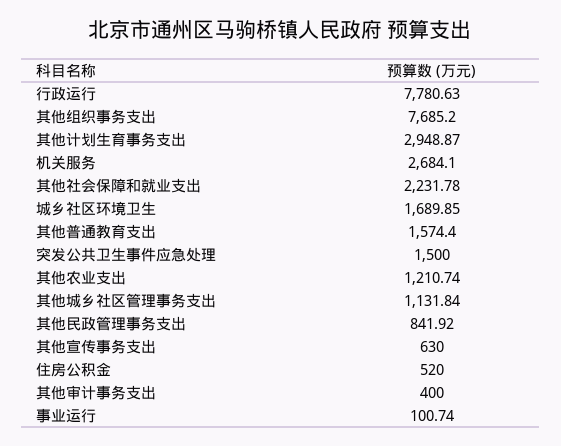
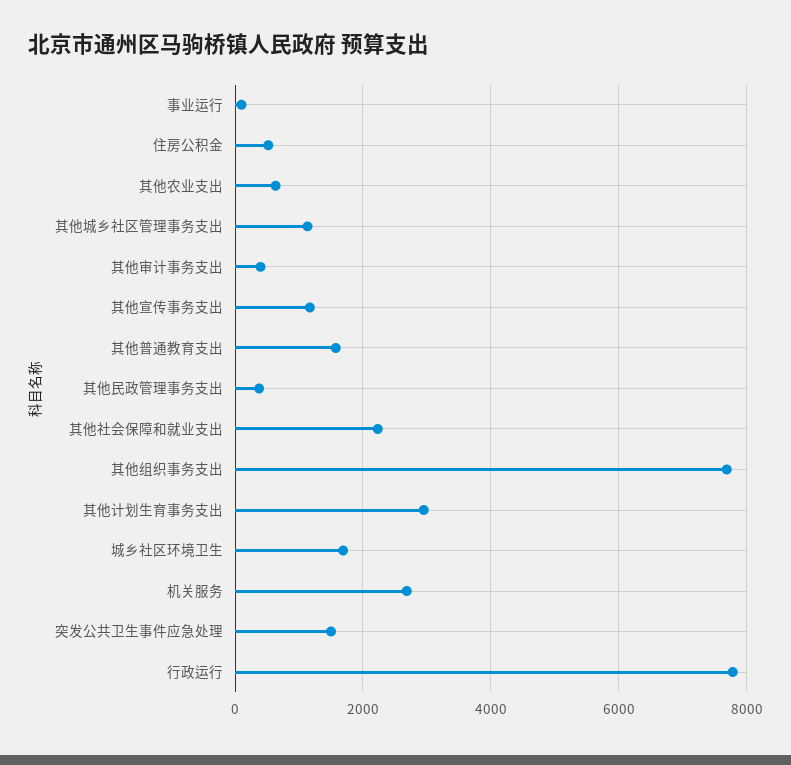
其他农业支出: 1210.74 -> 600
其他民政管理事务支出: 841.92 -> 400
其他宣传事务支出: 630 -> 1200

